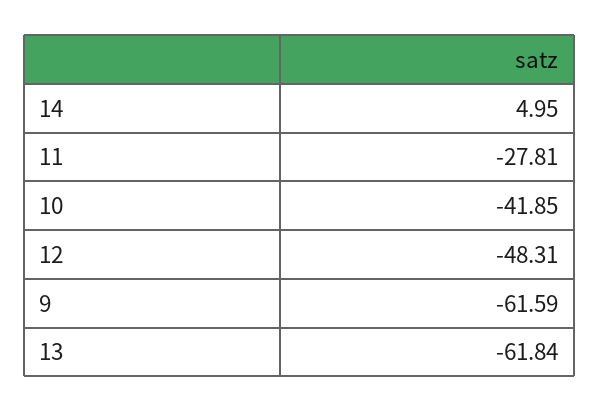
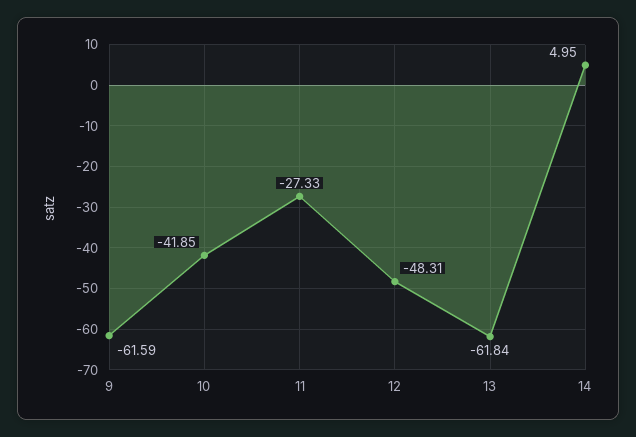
11: -27.81 -> -27.33

